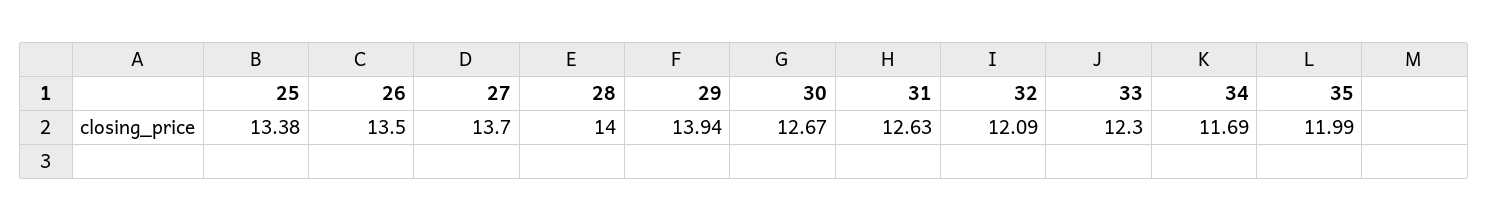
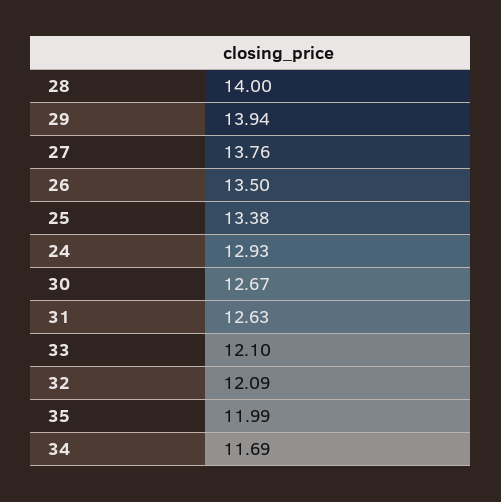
27: 13.7 -> 13.76
33: 12.3 -> 12.1
24: none -> 12.93

